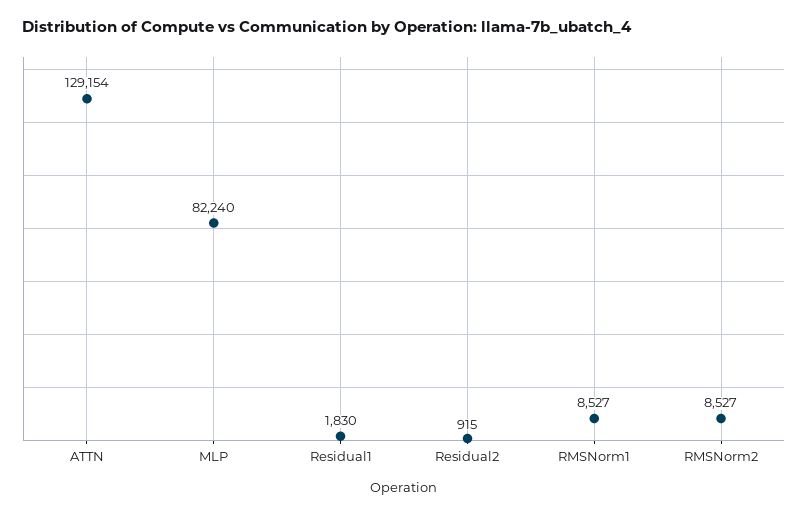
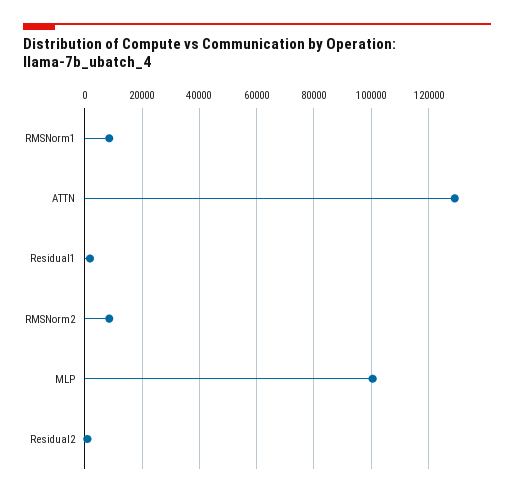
MLP: 82240 -> 100000

